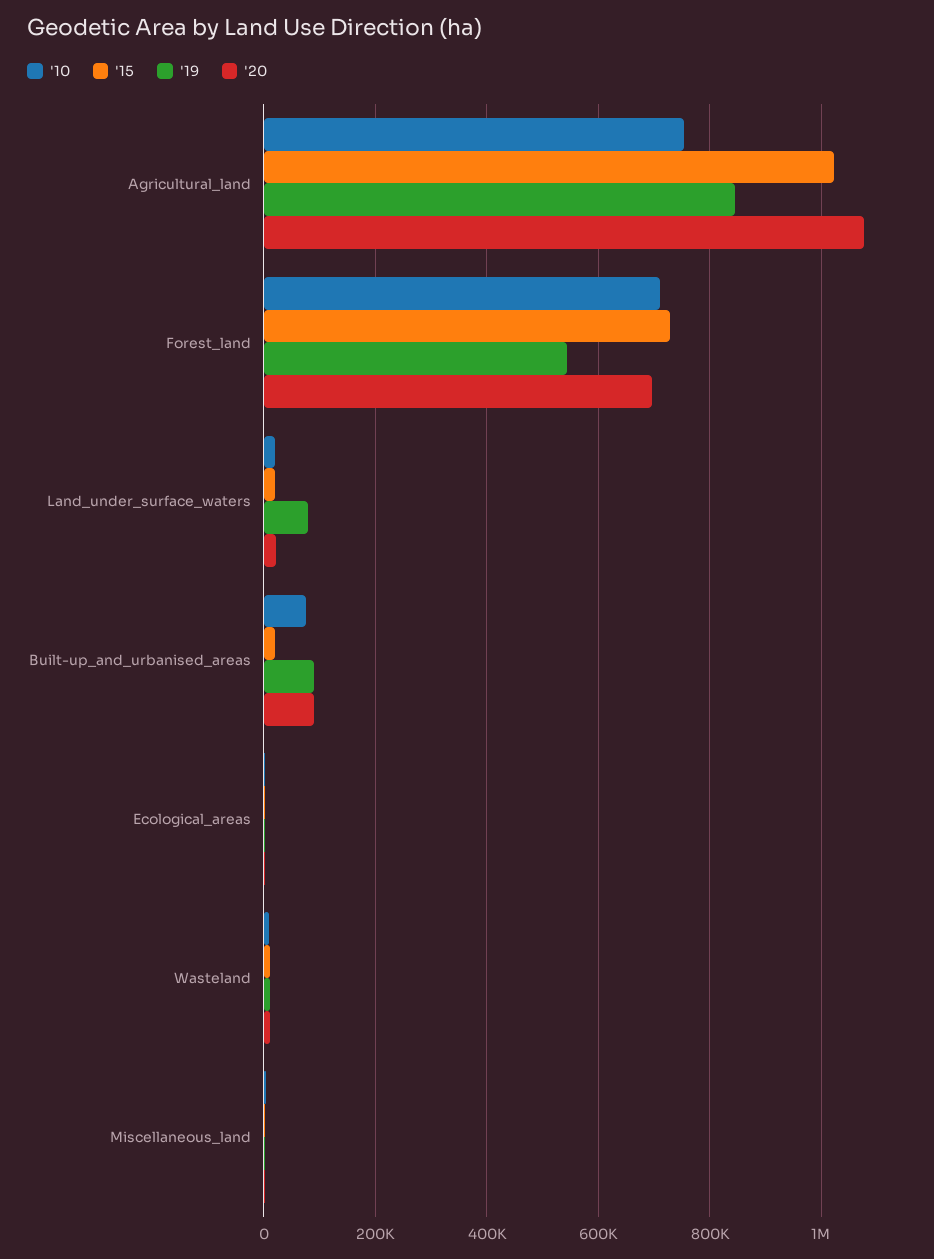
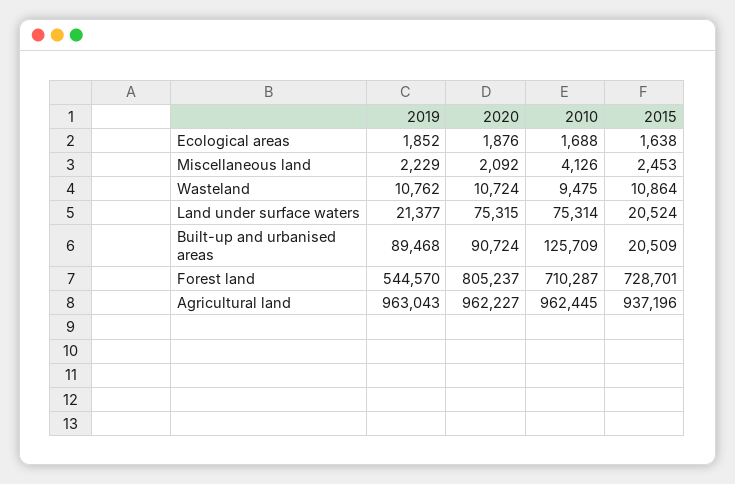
'10, Agricultural_land: 760000 -> 962445
'15, Agricultural_land: 1020000 -> 937196
'19, Agricultural_land: 840000 -> 963043
'20, Agricultural_land: 1080000 -> 962227
'20, Forest_land: 700000 -> 805237
'10, Land_under_surface_waters: 20000 -> 75314
'19, Land_under_surface_waters: 80000 -> 21377
'20, Land_under_surface_waters: 20000 -> 75315
'10, Built-up_and_urbanised_areas: 80000 -> 125709

